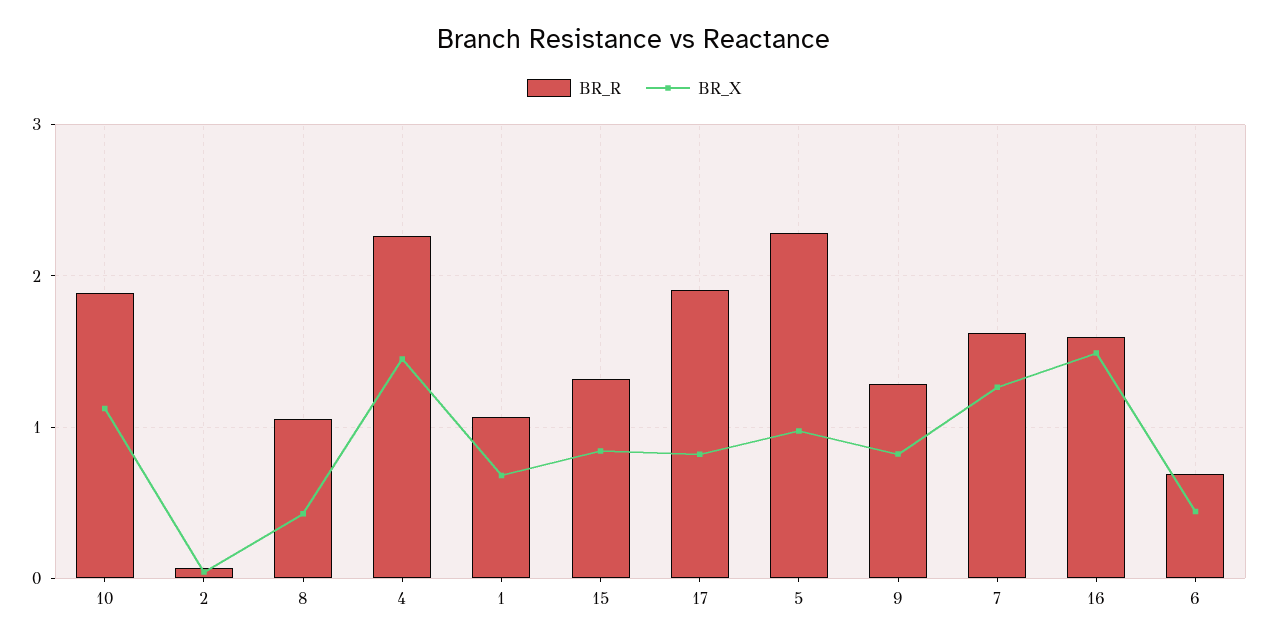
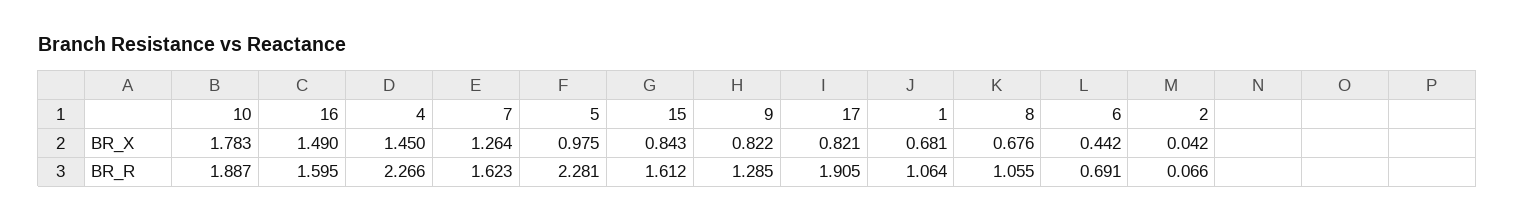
BR_X, 10: 1.1 -> 1.783
BR_X, 8: 0.4 -> 0.676
BR_R, 15: 1.3 -> 1.612

